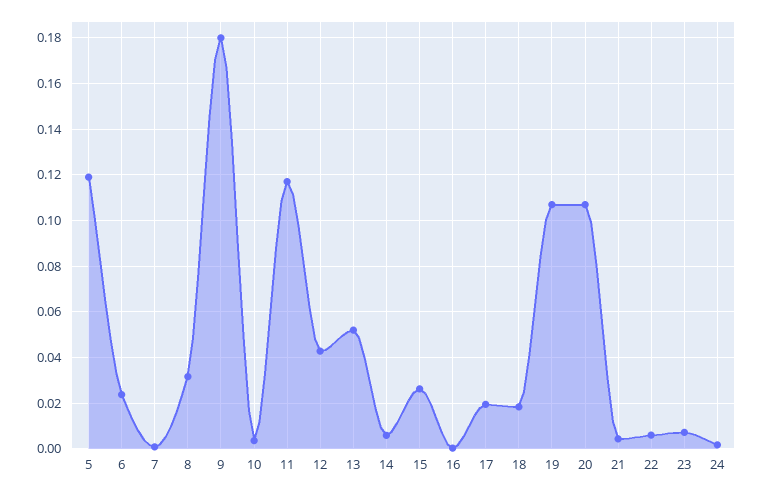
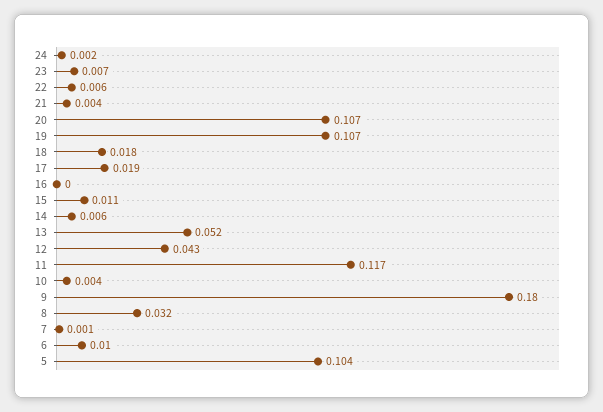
5: 0.12 -> 0.104
6: 0.025 -> 0.01
15: 0.025 -> 0.011

